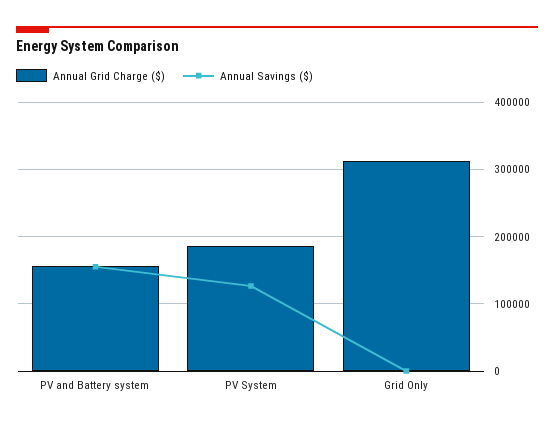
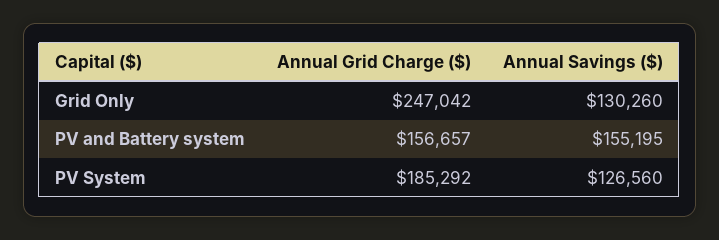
Annual Grid Charge ($), Grid Only: 310000 -> 247042
Annual Savings ($), Grid Only: 0 -> 130260

